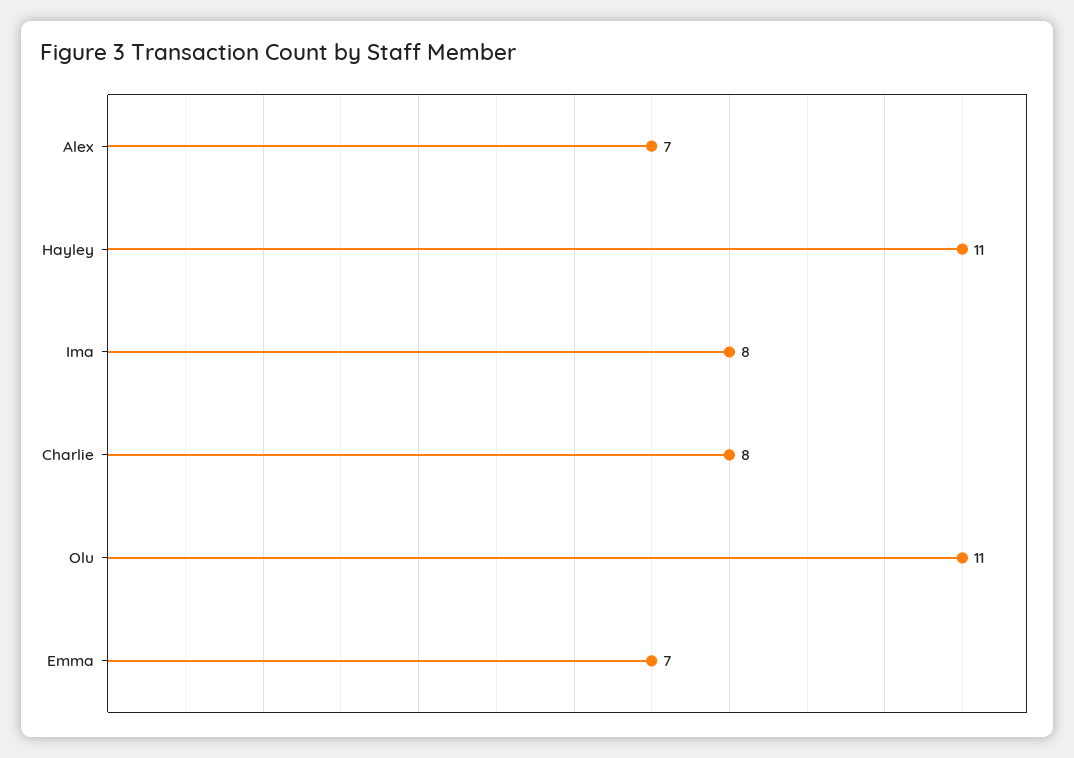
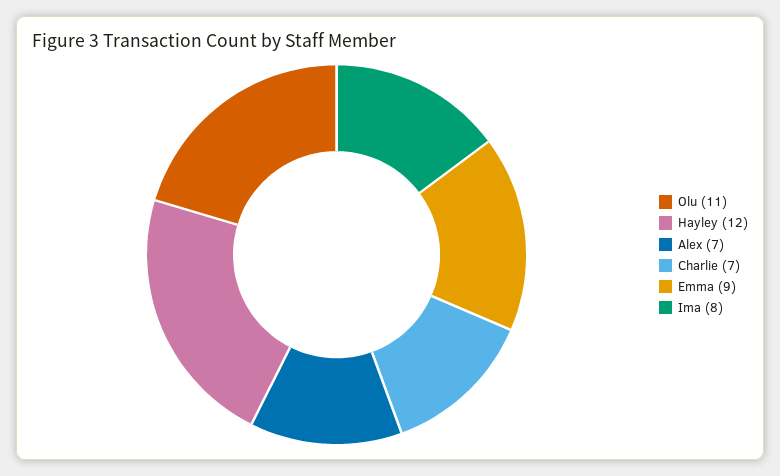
Hayley: 11 -> 12
Charlie: 8 -> 7
Emma: 7 -> 9

